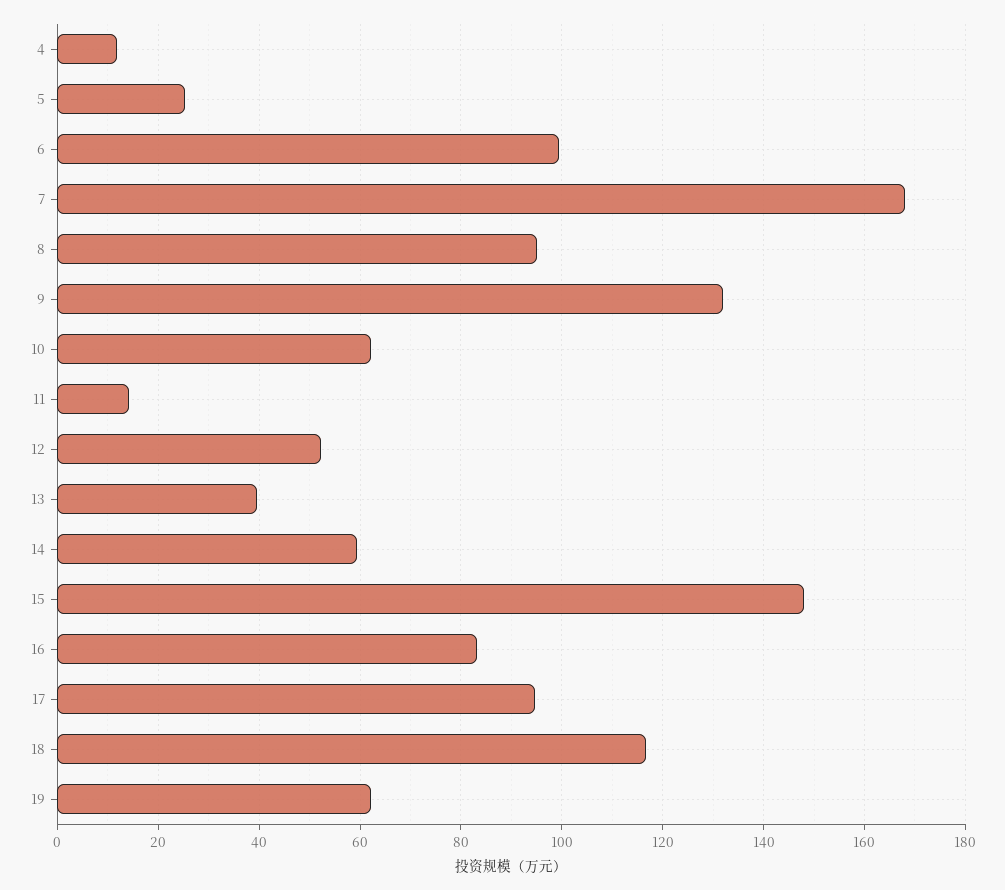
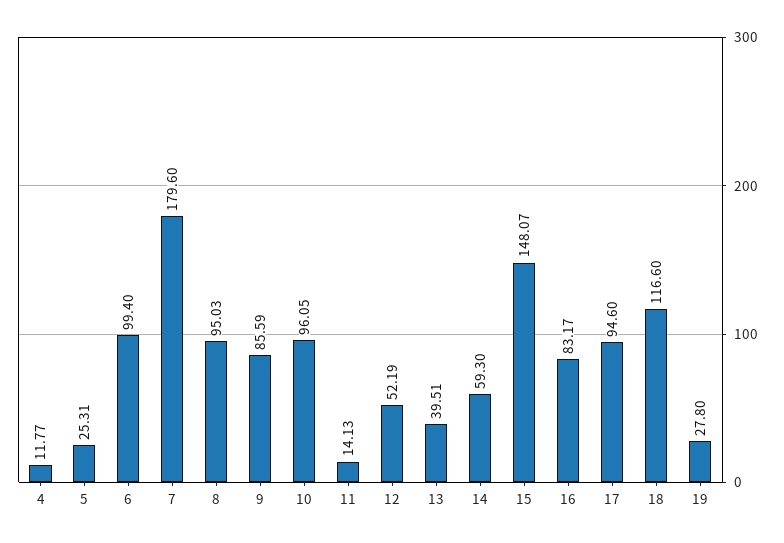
7: 168 -> 179.6
9: 132 -> 85.59
10: 62 -> 96.05
19: 62 -> 27.8

